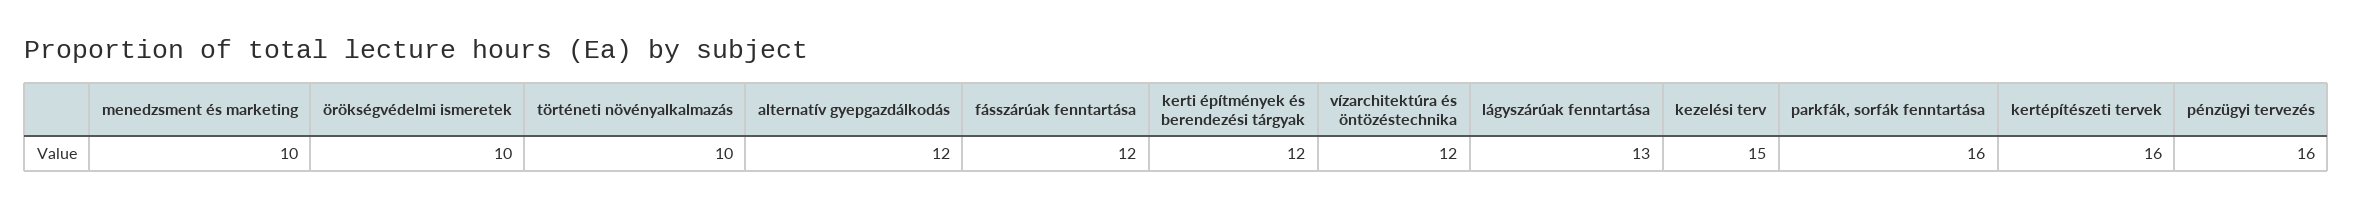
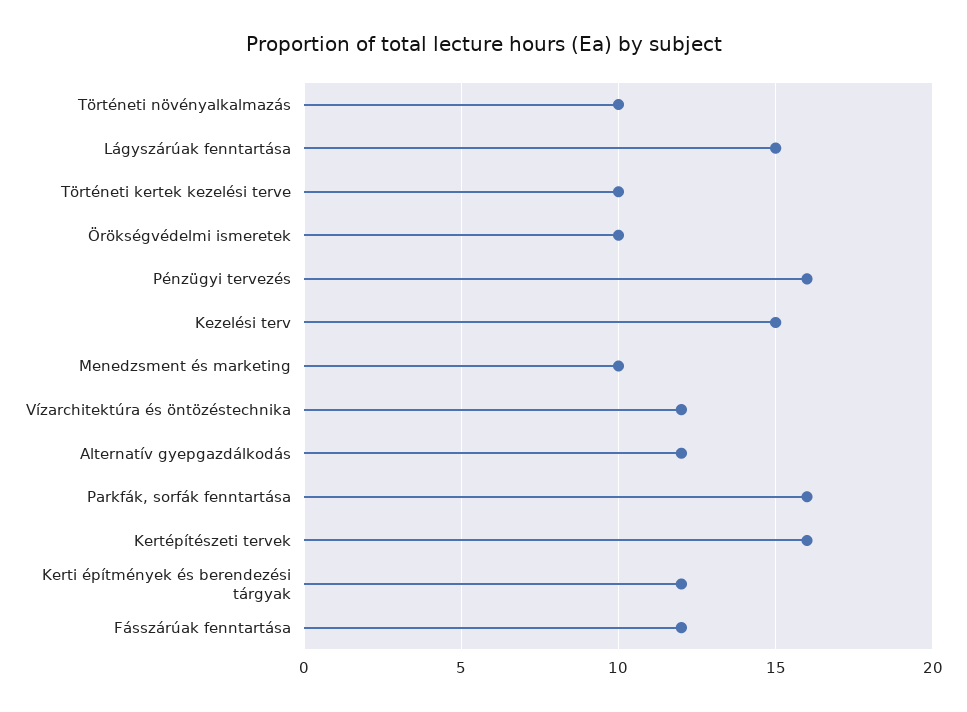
lágyszárúak fenntartása: 13 -> 15
Történeti kertek kezelési terve: none -> 10

